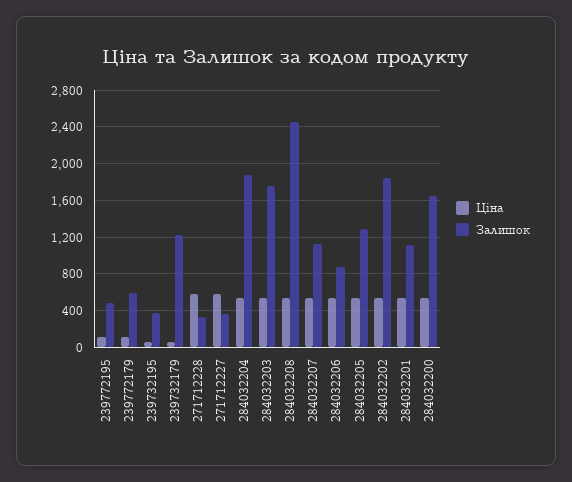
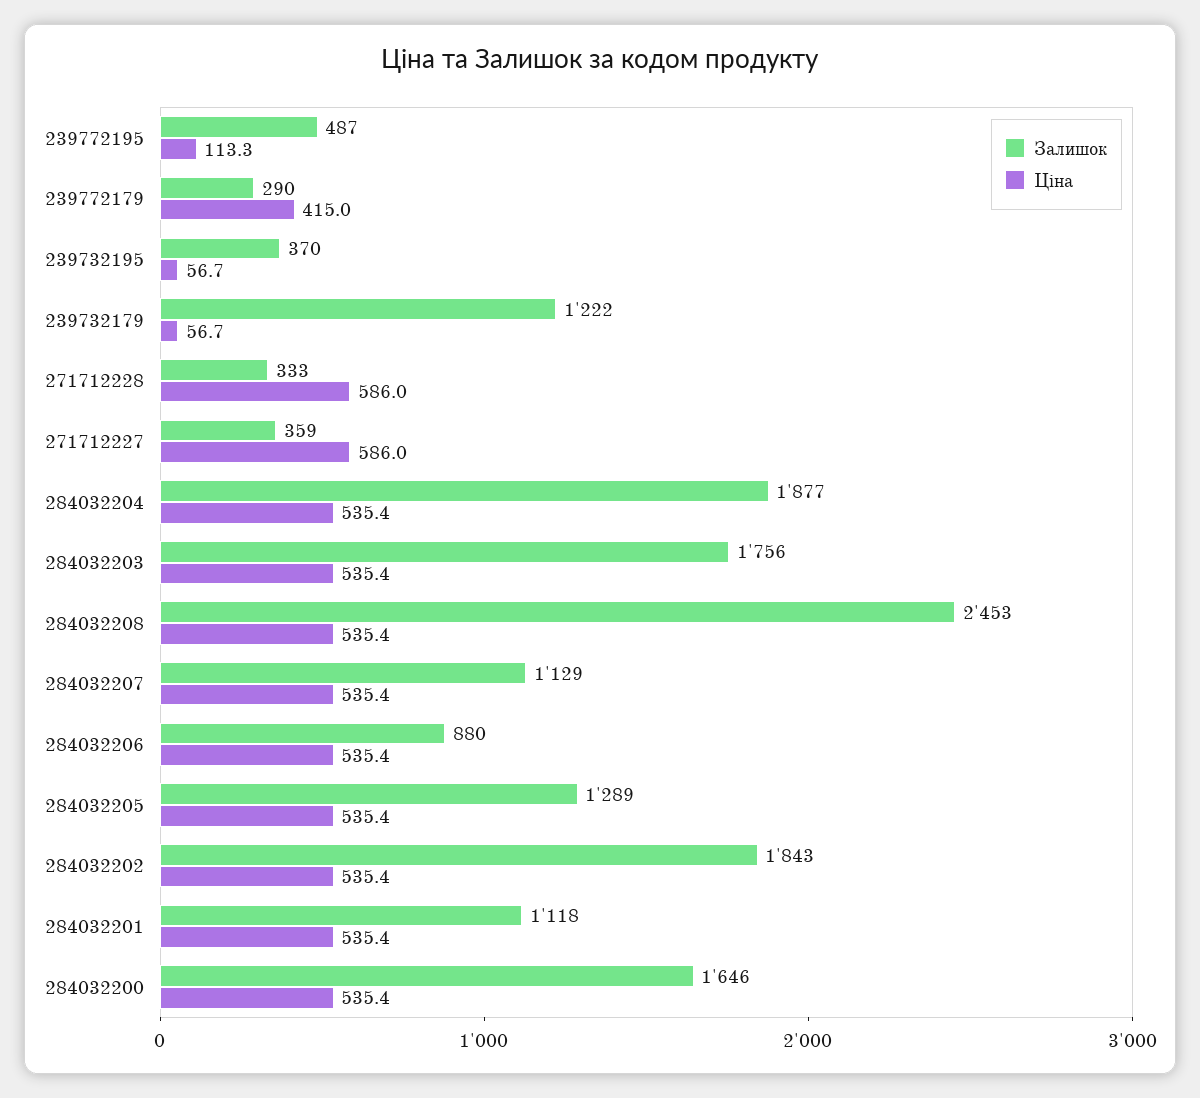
Ціна, 239772179: 100 -> 415
Залишок, 239772179: 600 -> 290

